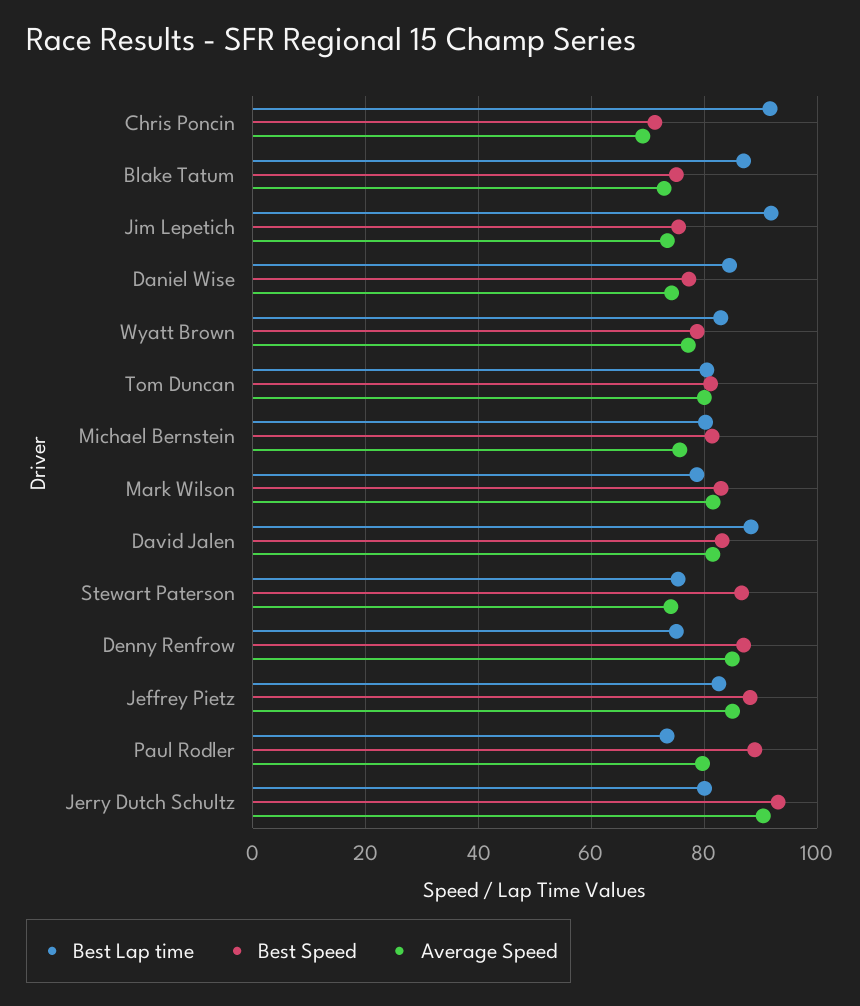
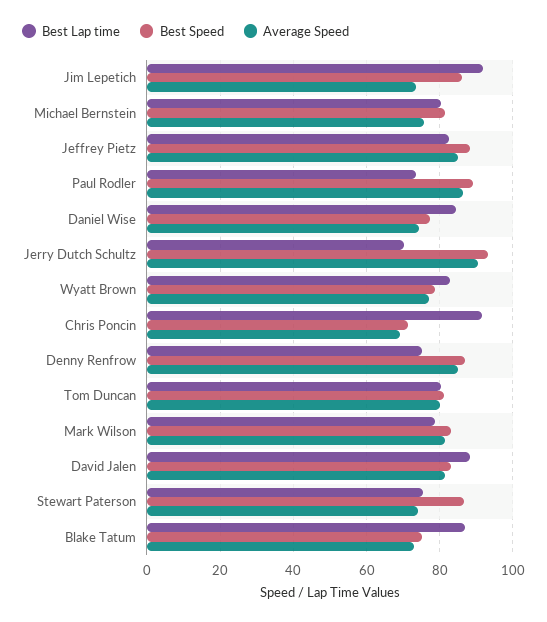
Best Speed, Jim Lepetich: 76 -> 86
Average Speed, Paul Rodler: 80 -> 86
Best Lap time, Jerry Dutch Schultz: 80 -> 70

